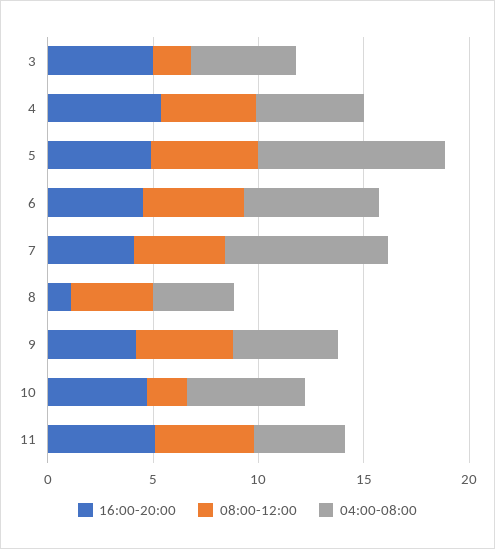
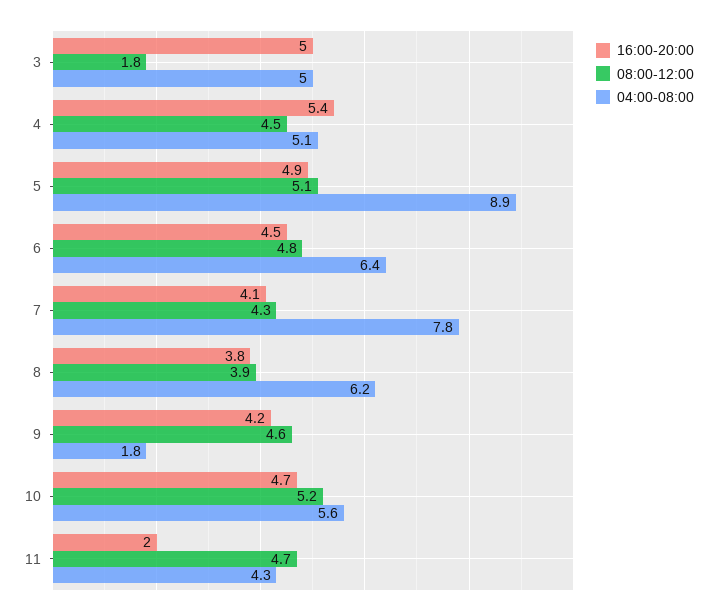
16:00-20:00, 8: 1 -> 3.8
04:00-08:00, 8: 4 -> 6.2
04:00-08:00, 9: 5 -> 1.8
08:00-12:00, 10: 2 -> 5.2
16:00-20:00, 11: 5 -> 2

